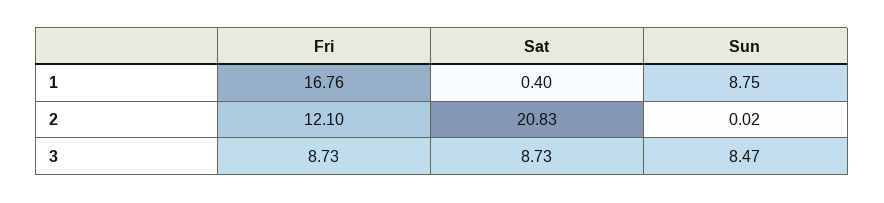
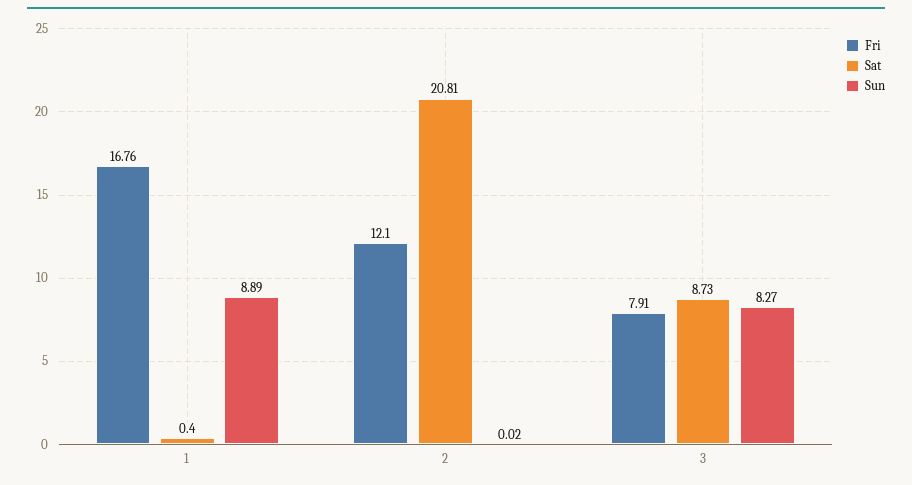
Sun, 1: 8.75 -> 8.89
Sat, 2: 20.83 -> 20.81
Fri, 3: 8.73 -> 7.91
Sun, 3: 8.47 -> 8.27

